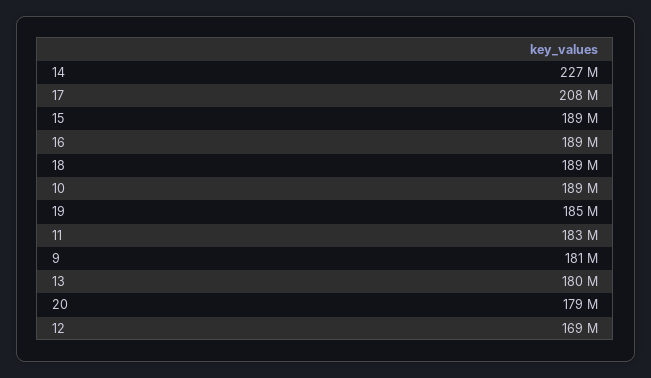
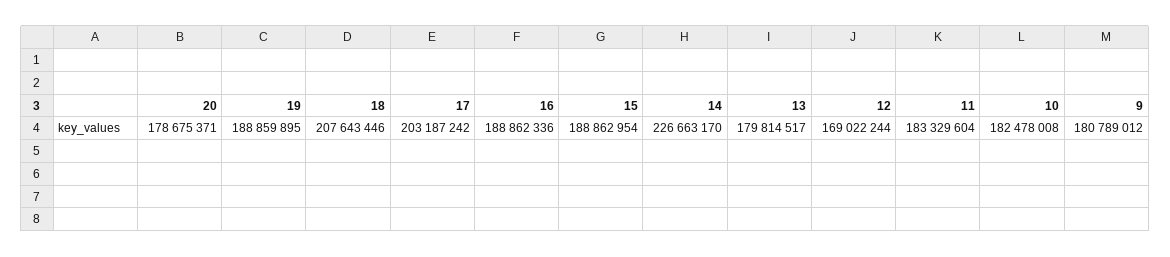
17: 208000000 -> 203187242
18: 189000000 -> 207643446
10: 189000000 -> 182478008
19: 185000000 -> 188859895

